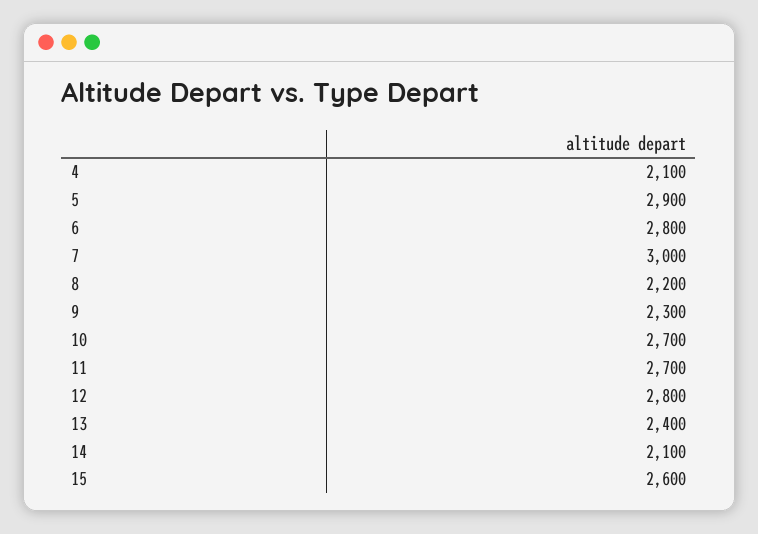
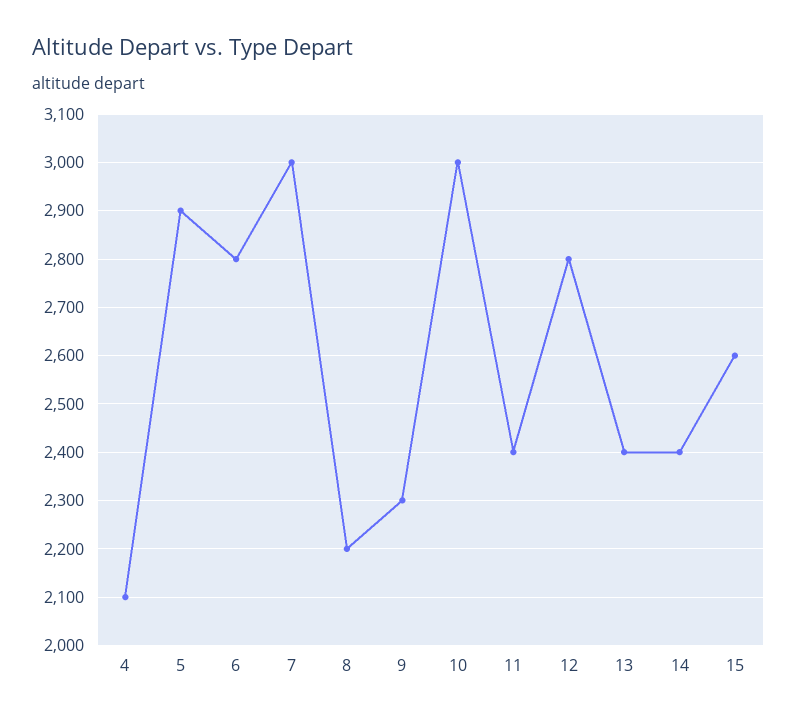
10: 2700 -> 3000
11: 2700 -> 2400
14: 2100 -> 2400

